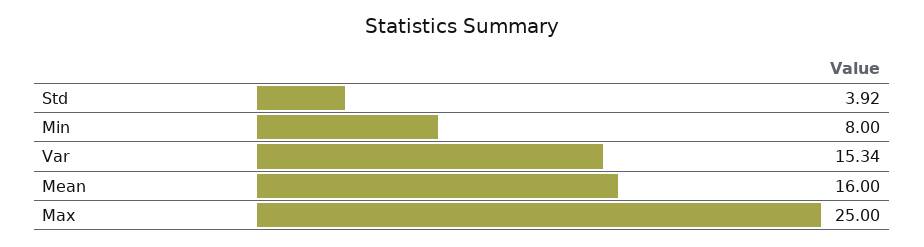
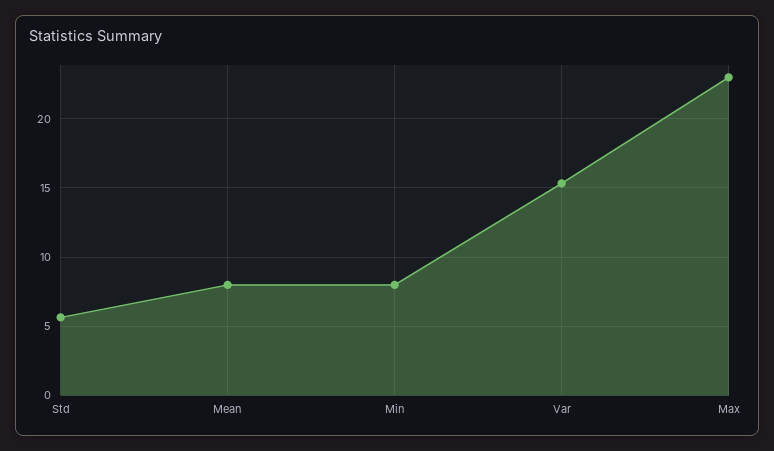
Std: 3.92 -> 5.5
Mean: 16 -> 8
Max: 25 -> 23

